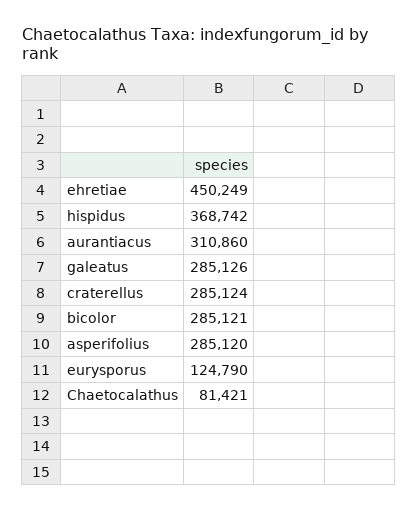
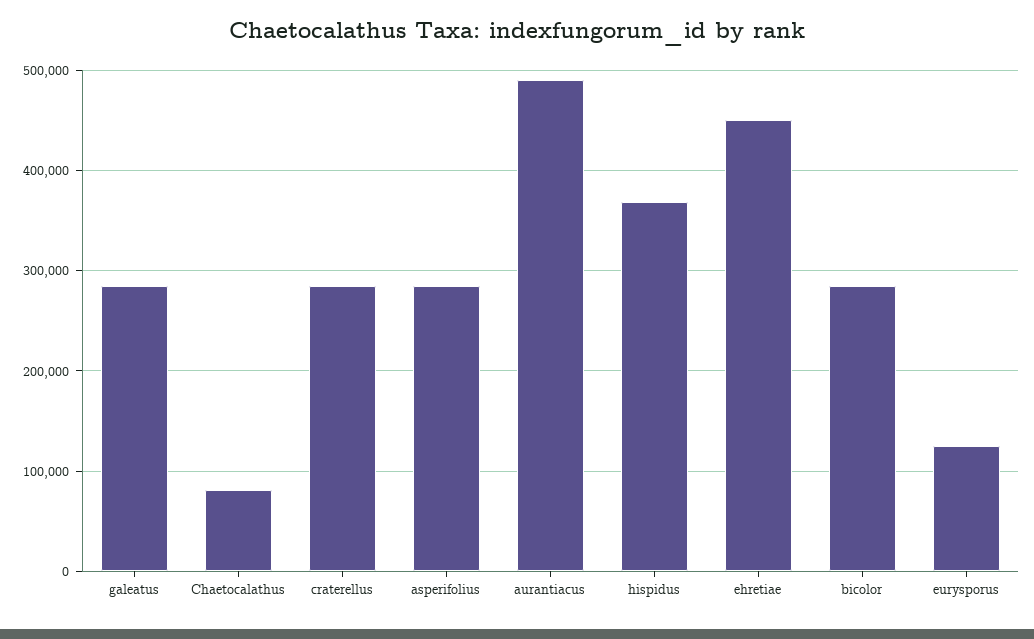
aurantiacus: 310860 -> 490000

